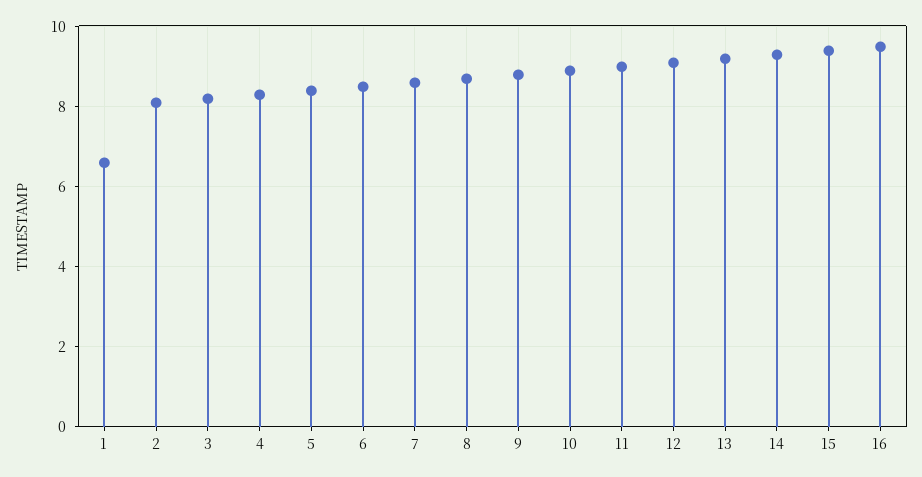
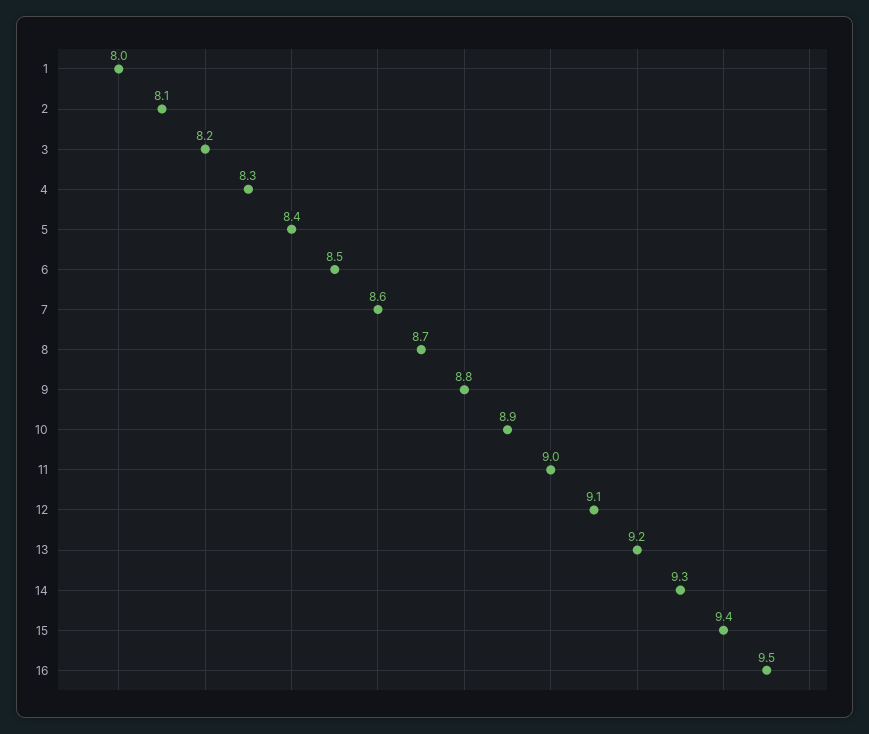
1: 6.5 -> 8

